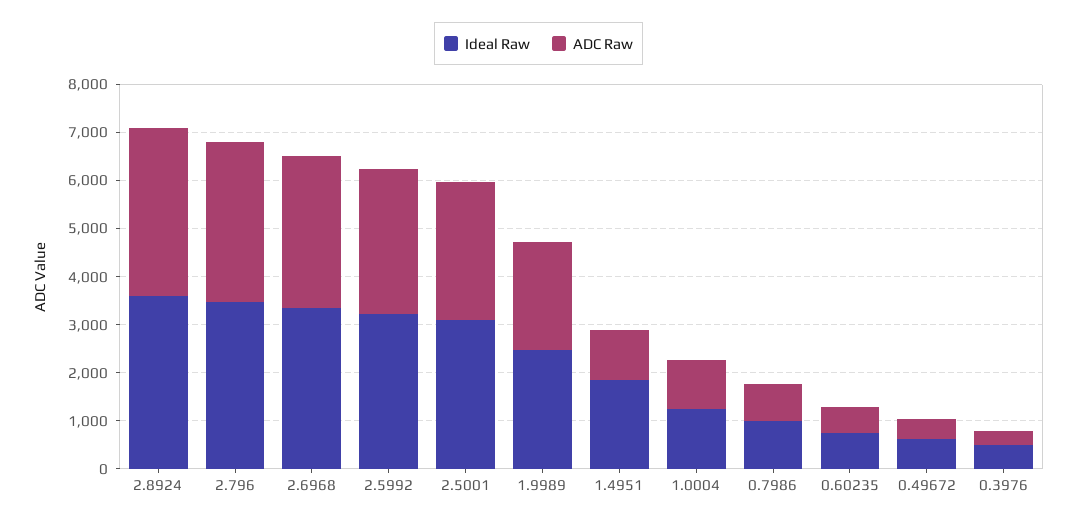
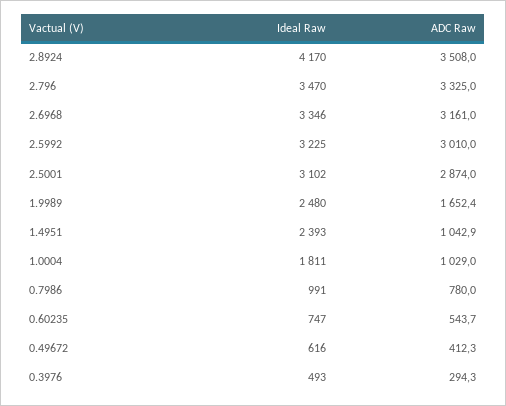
Ideal Raw, 2.8924: 3600 -> 4170
ADC Raw, 1.9989: 2200 -> 1652.4
Ideal Raw, 1.4951: 1800 -> 2393
Ideal Raw, 1.0004: 1200 -> 1811

